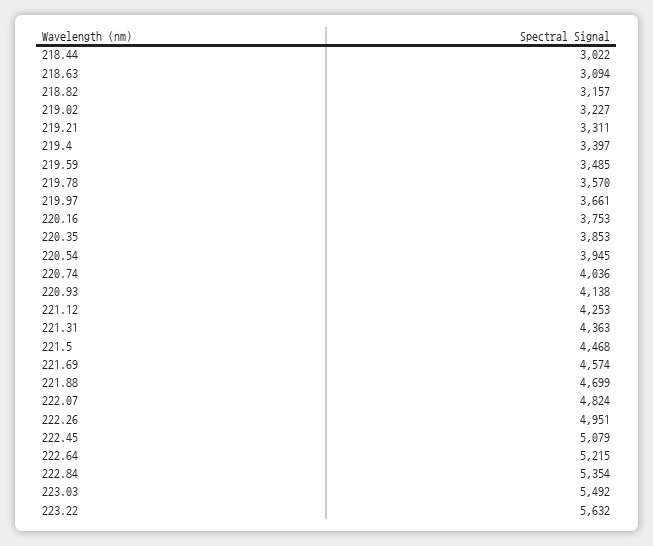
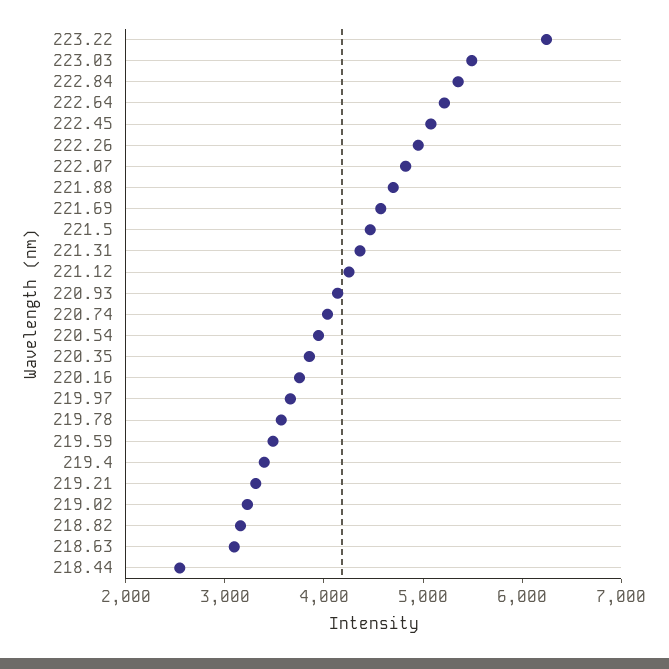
218.44: 3022 -> 2600
223.22: 5632 -> 6200

